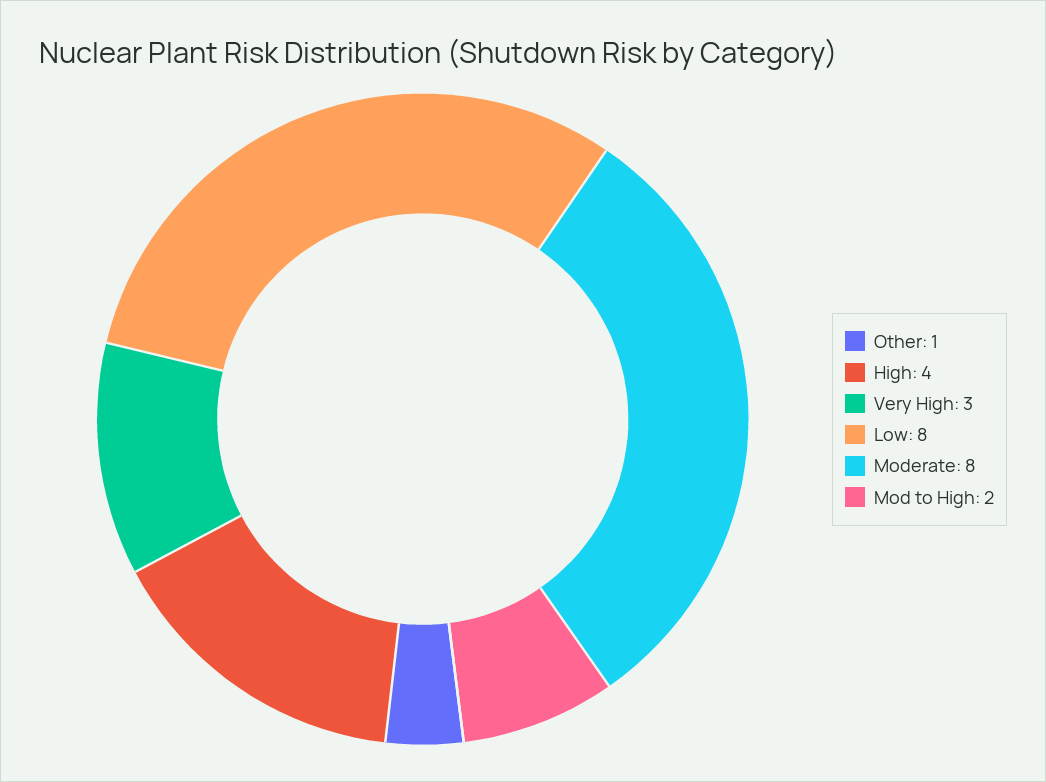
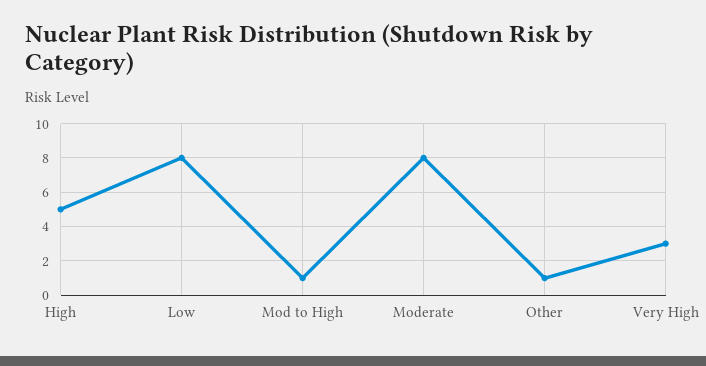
High: 4 -> 5
Mod to High: 2 -> 1

